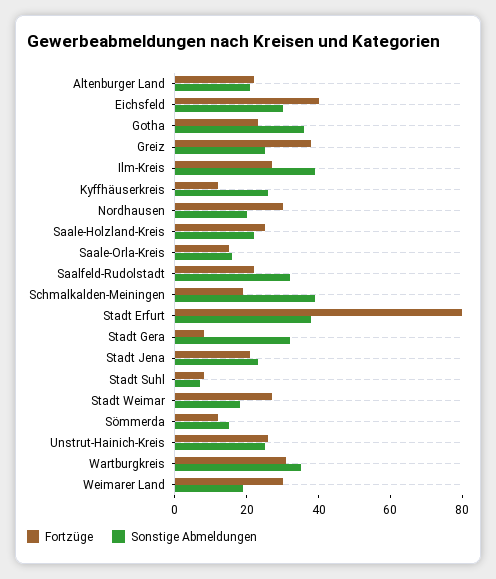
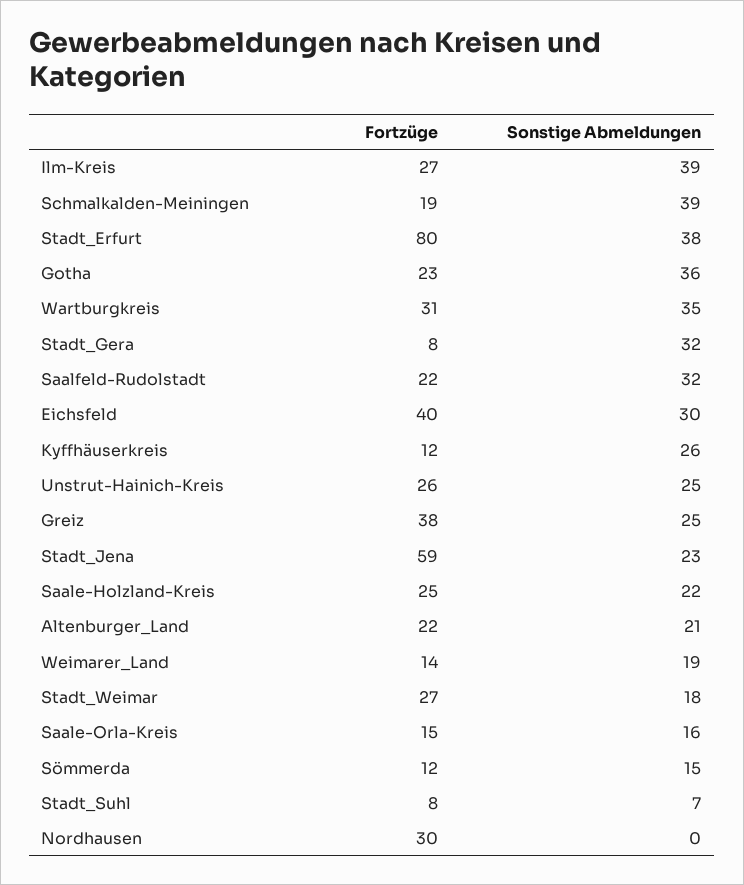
Sonstige Abmeldungen, Nordhausen: 20 -> 0
Fortzüge, Stadt Jena: 20 -> 59
Fortzüge, Weimarer Land: 30 -> 14

